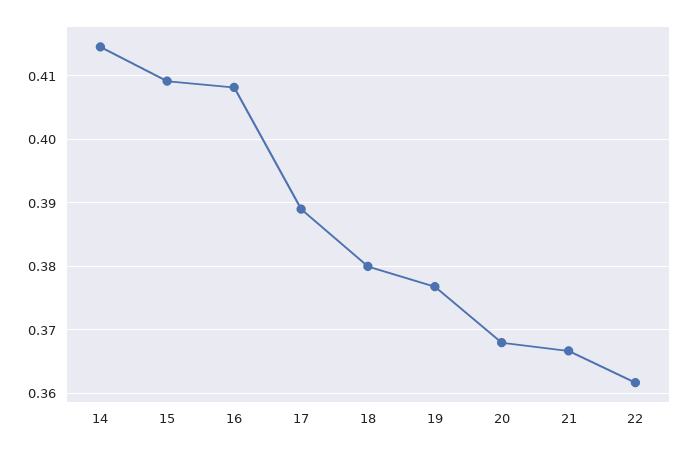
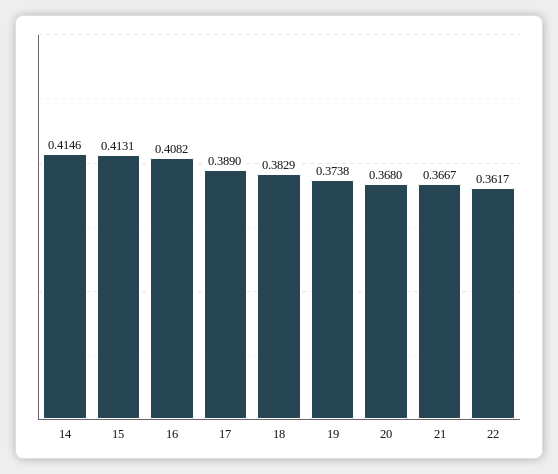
15: 0.409 -> 0.4131
18: 0.38 -> 0.3829
19: 0.377 -> 0.3738

